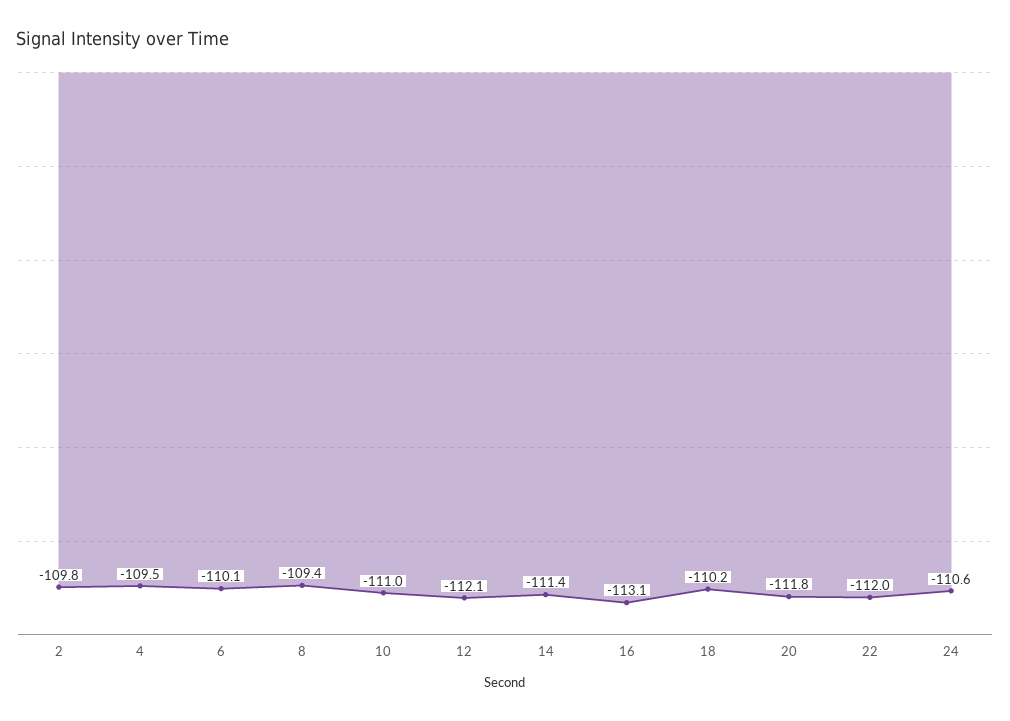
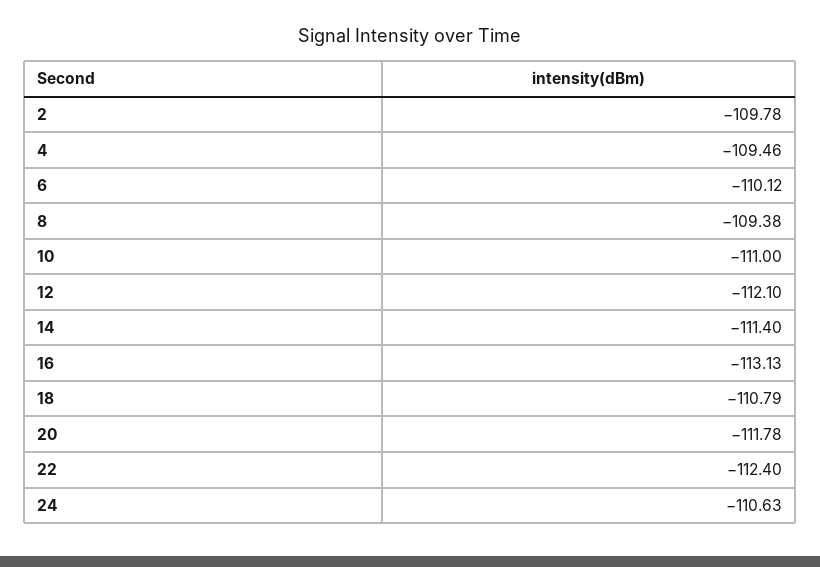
18: -110.2 -> -110.79
22: -112 -> -112.4

